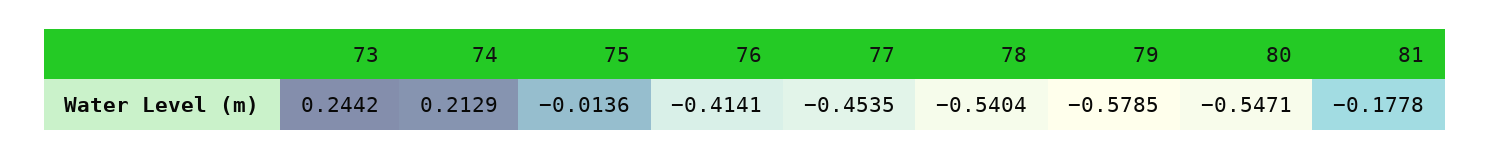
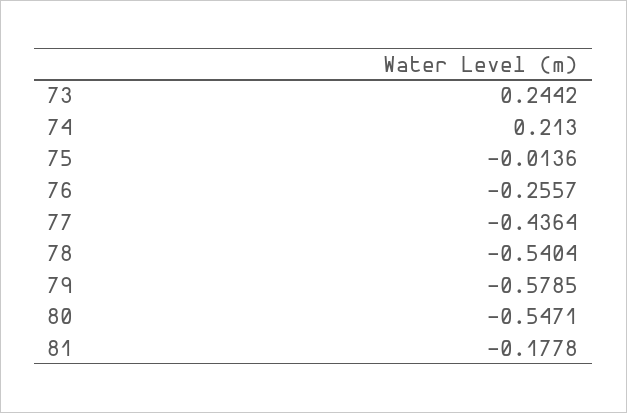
74: 0.2129 -> 0.213
76: -0.4141 -> -0.2557
77: -0.4535 -> -0.4364

